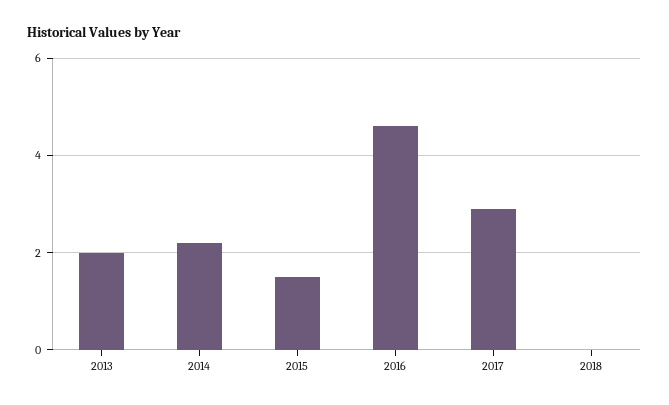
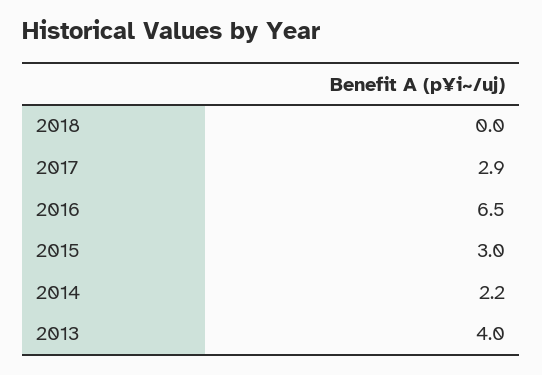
2013: 2 -> 4
2015: 1.5 -> 3
2016: 4.5 -> 6.5

